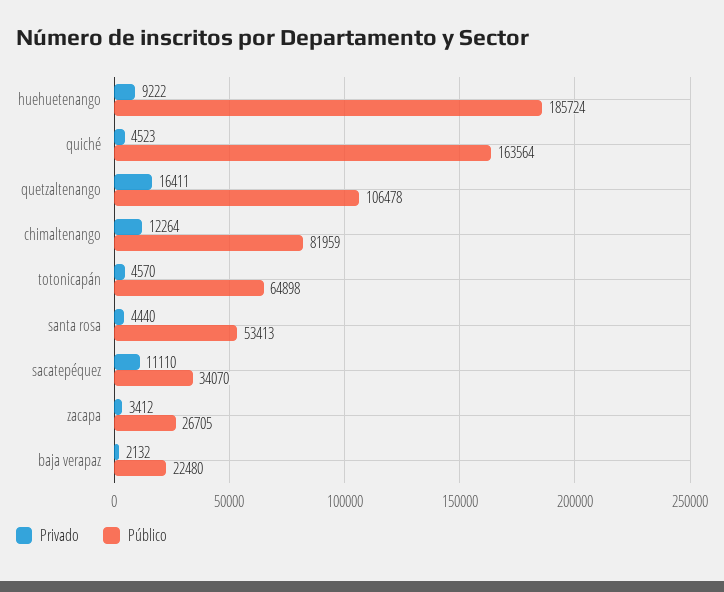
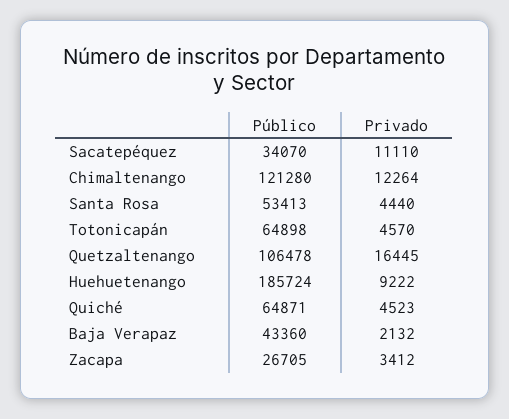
Público, quiché: 163564 -> 64871
Privado, quetzaltenango: 16411 -> 16445
Público, chimaltenango: 81959 -> 121280
Público, baja verapaz: 22480 -> 43360

